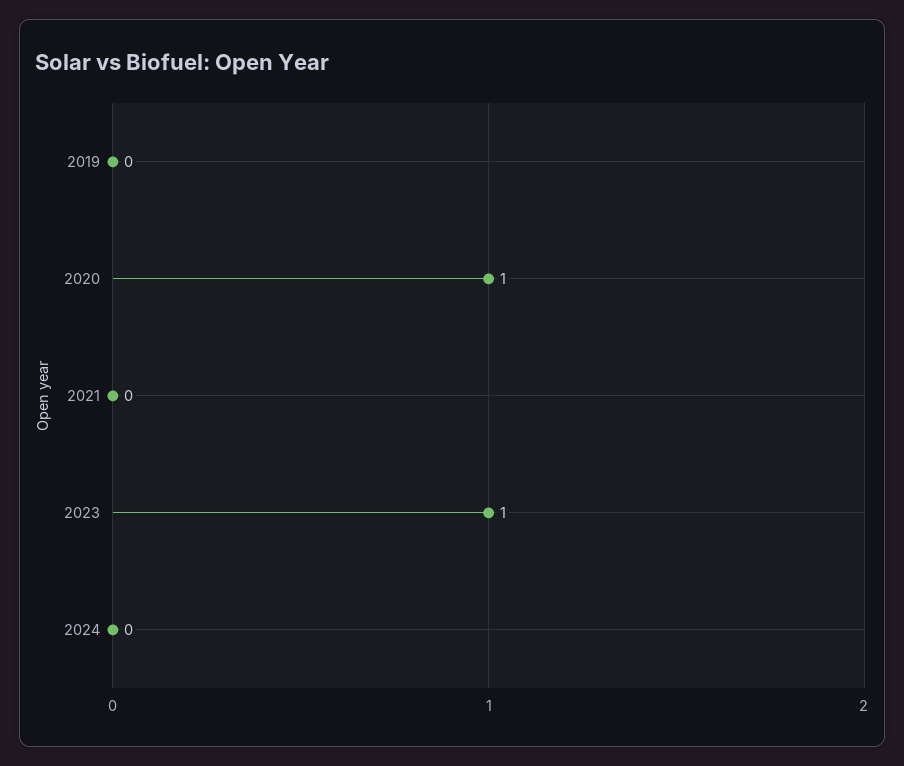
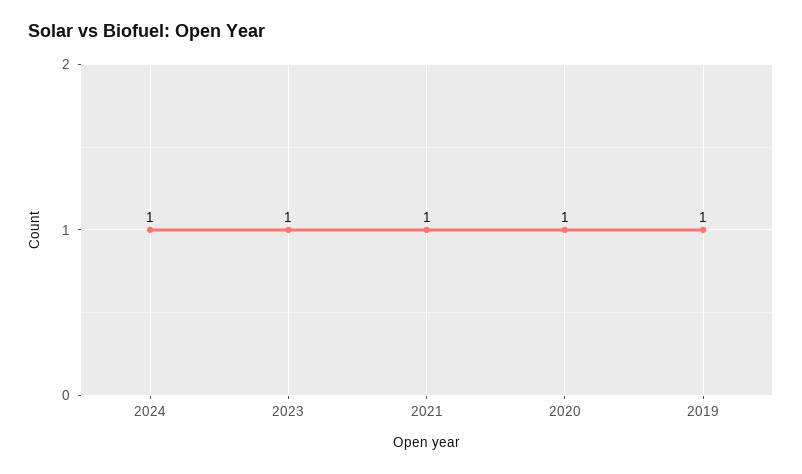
2019: 0 -> 1
2021: 0 -> 1
2024: 0 -> 1

